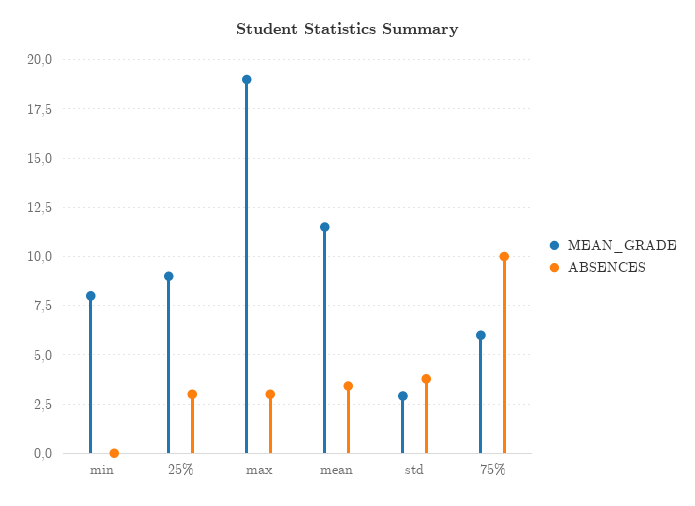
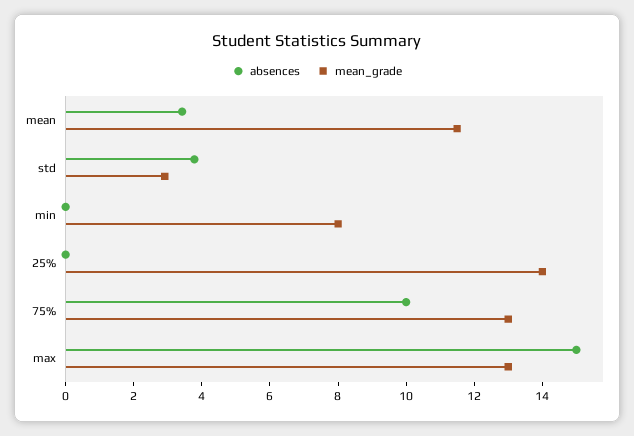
MEAN_GRADE, 25%: 9 -> 14
ABSENCES, 25%: 3 -> 0
MEAN_GRADE, max: 19 -> 13
ABSENCES, max: 3 -> 15
MEAN_GRADE, 75%: 6 -> 13

